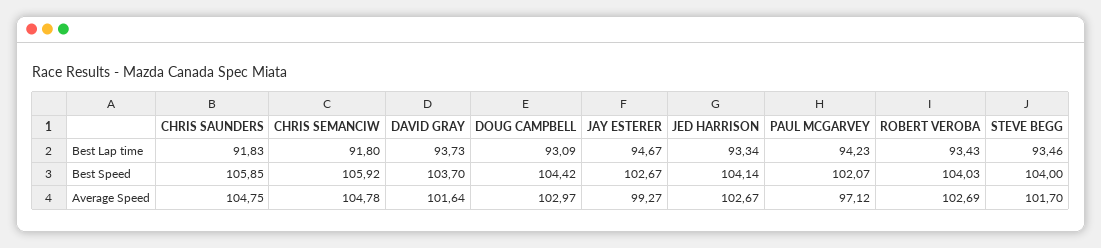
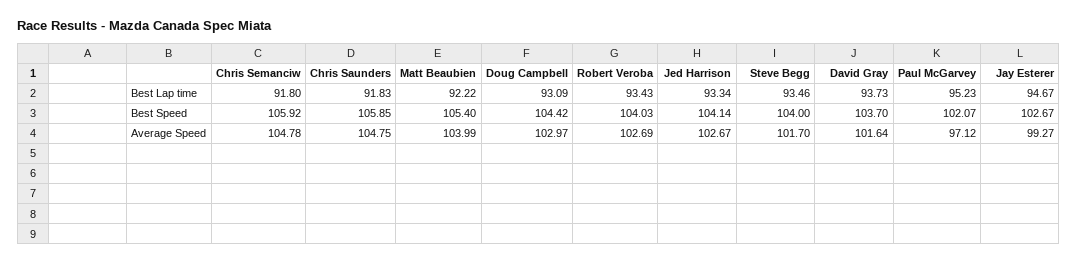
PAUL MCGARVEY, Best Lap time: 94.23 -> 95.23
Matt Beaubien, Best Lap time: none -> 92.22
Matt Beaubien, Best Speed: none -> 105.4
Matt Beaubien, Average Speed: none -> 103.99

